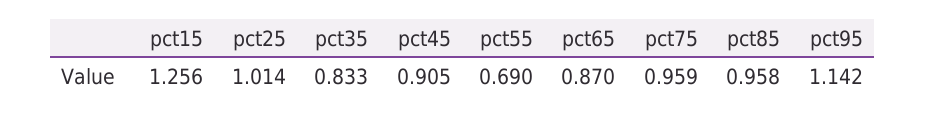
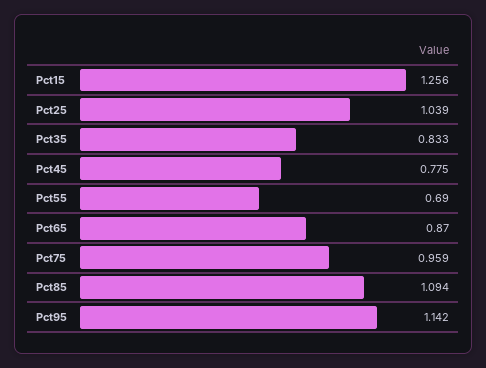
pct25: 1.014 -> 1.039
pct45: 0.905 -> 0.775
pct85: 0.958 -> 1.094

